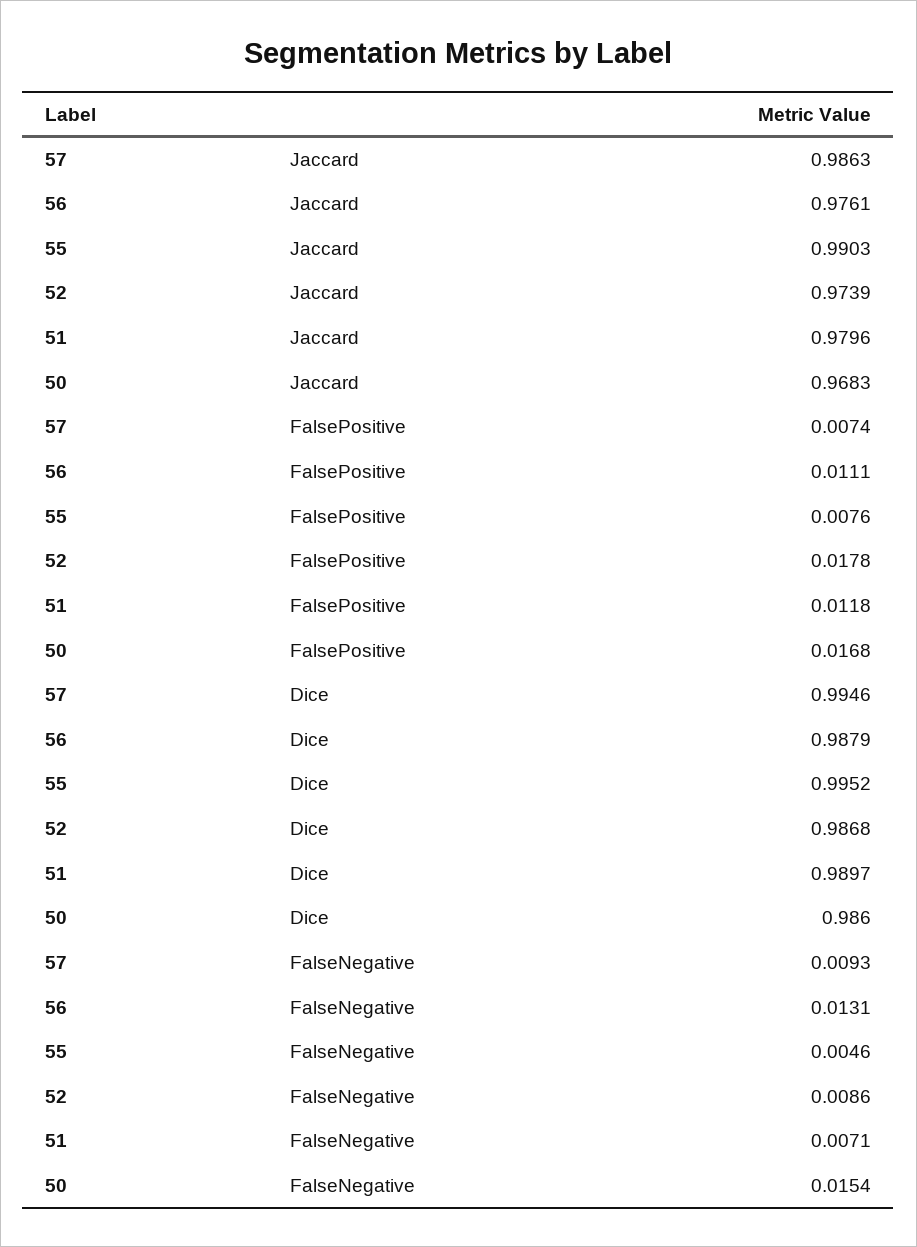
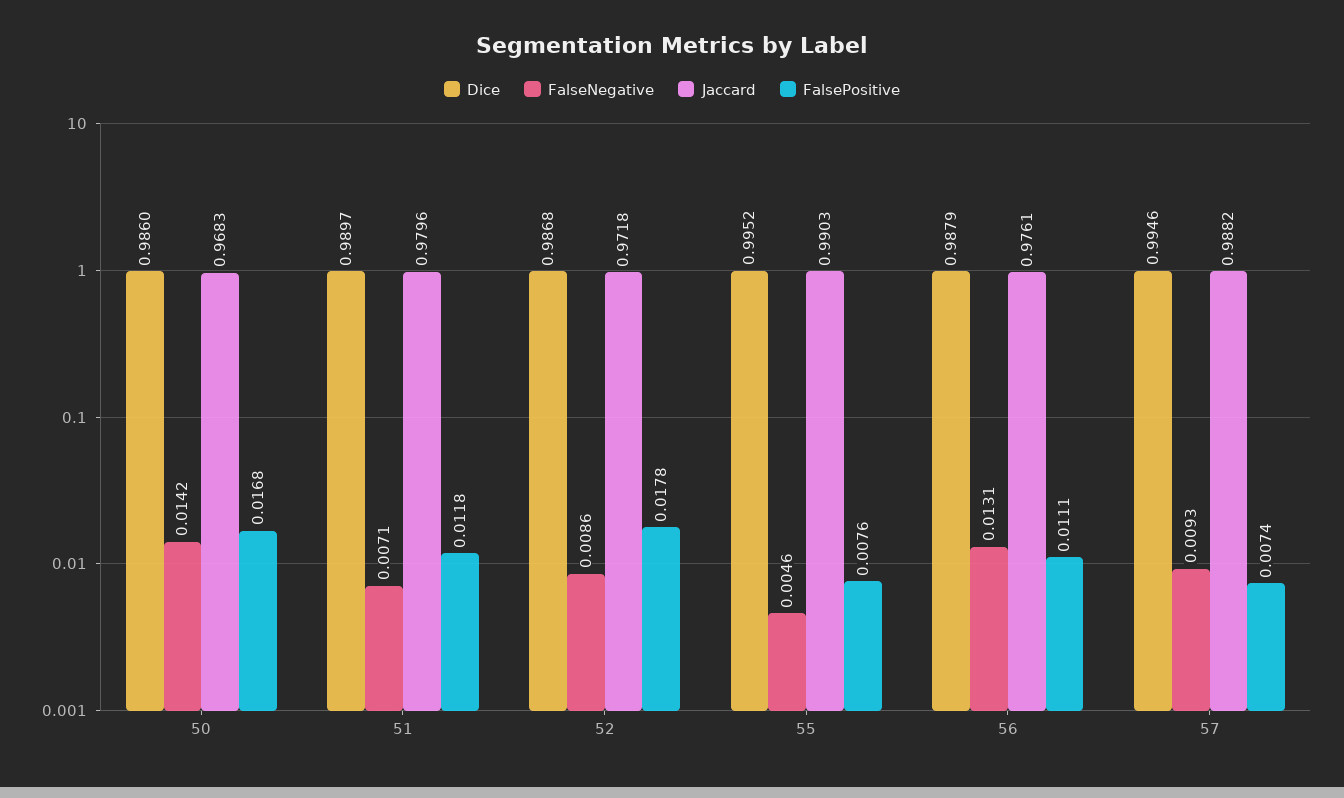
Jaccard, 57: 0.9863 -> 0.9882
Jaccard, 52: 0.9739 -> 0.9718
FalseNegative, 50: 0.0154 -> 0.0142

